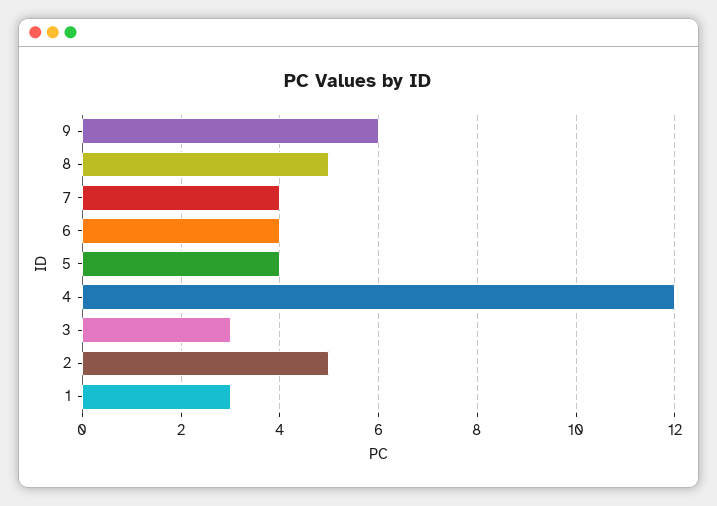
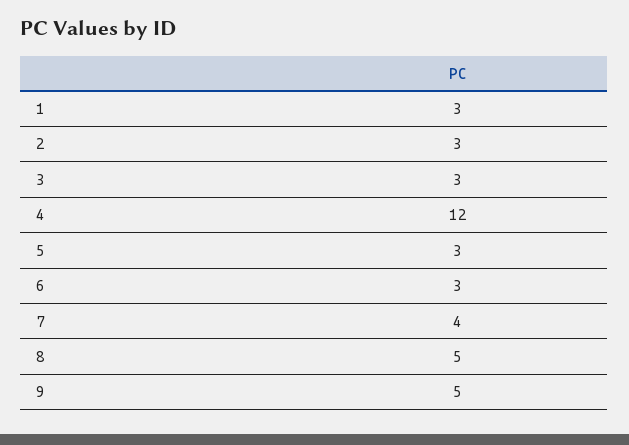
9: 6 -> 5
6: 4 -> 3
5: 4 -> 3
2: 5 -> 3

